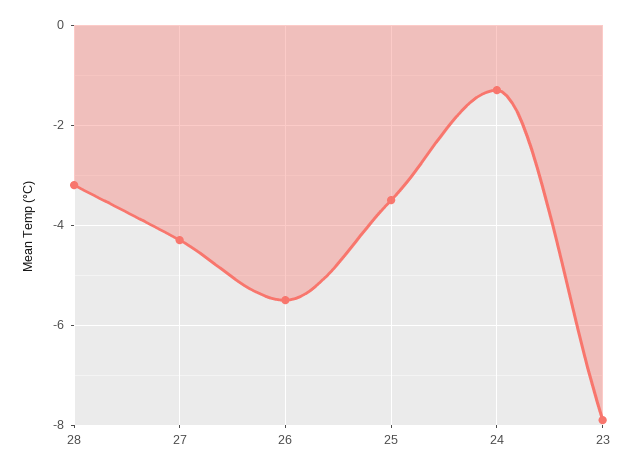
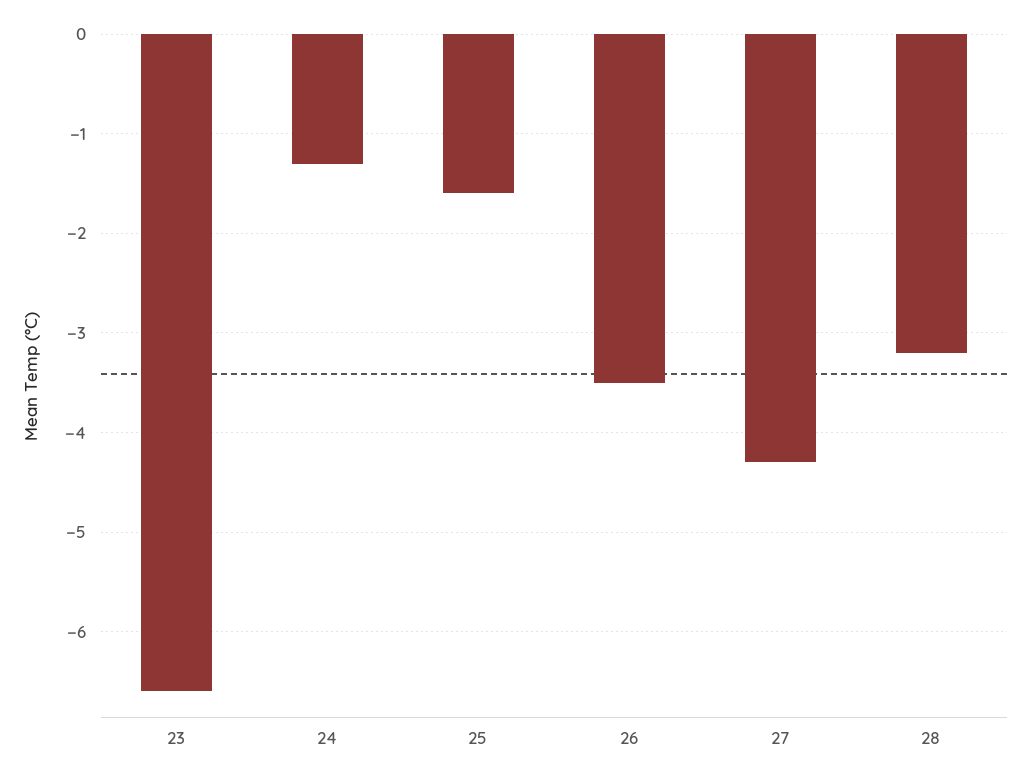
26: -5.5 -> -3.5
25: -3.5 -> -1.6
23: -8 -> -6.6

